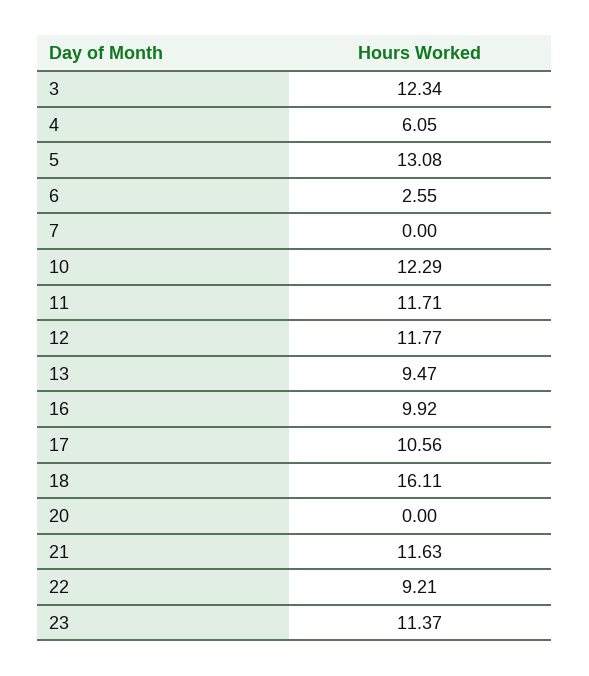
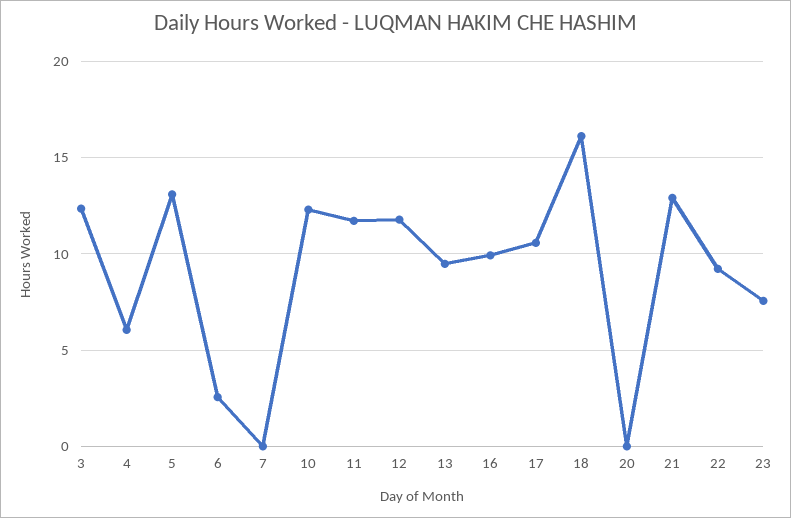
21: 11.63 -> 13
23: 11.37 -> 7.5

